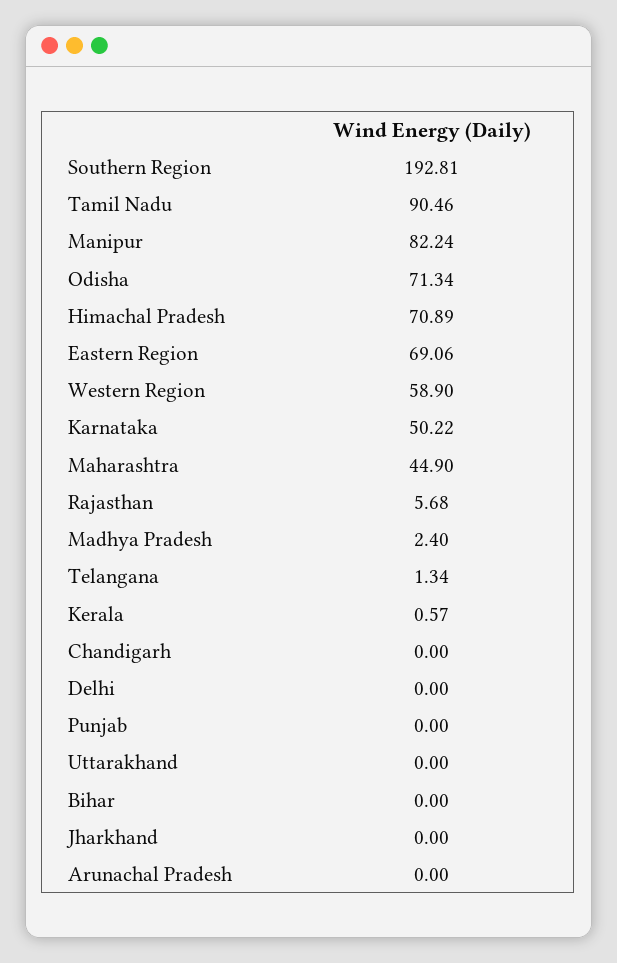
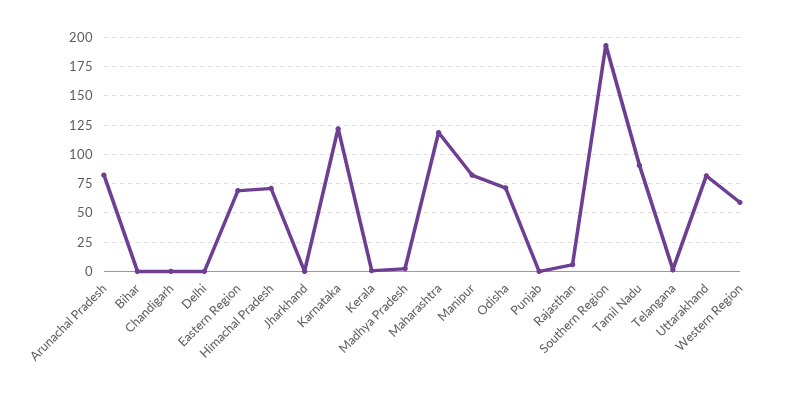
Karnataka: 50.22 -> 125
Maharashtra: 44.9 -> 125
Uttarakhand: 0 -> 75
Arunachal Pradesh: 0 -> 75

